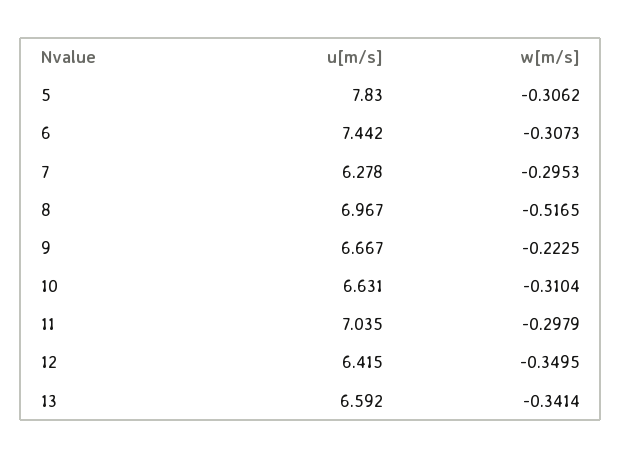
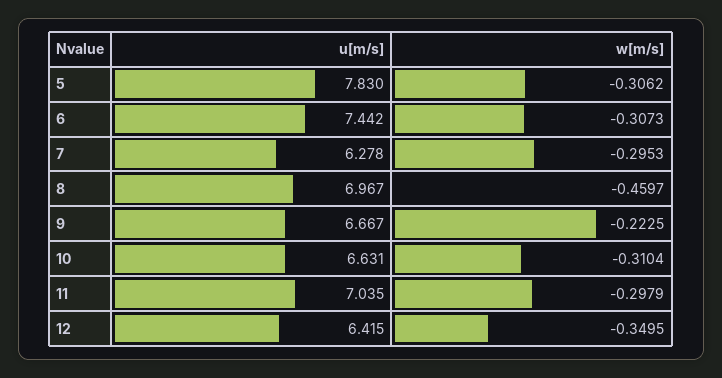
w[m/s], 8: -0.5165 -> -0.4597
u[m/s], 13: 6.592 -> none
w[m/s], 13: -0.3414 -> none

